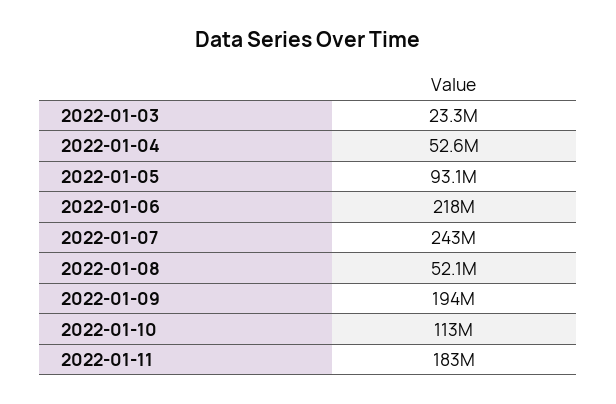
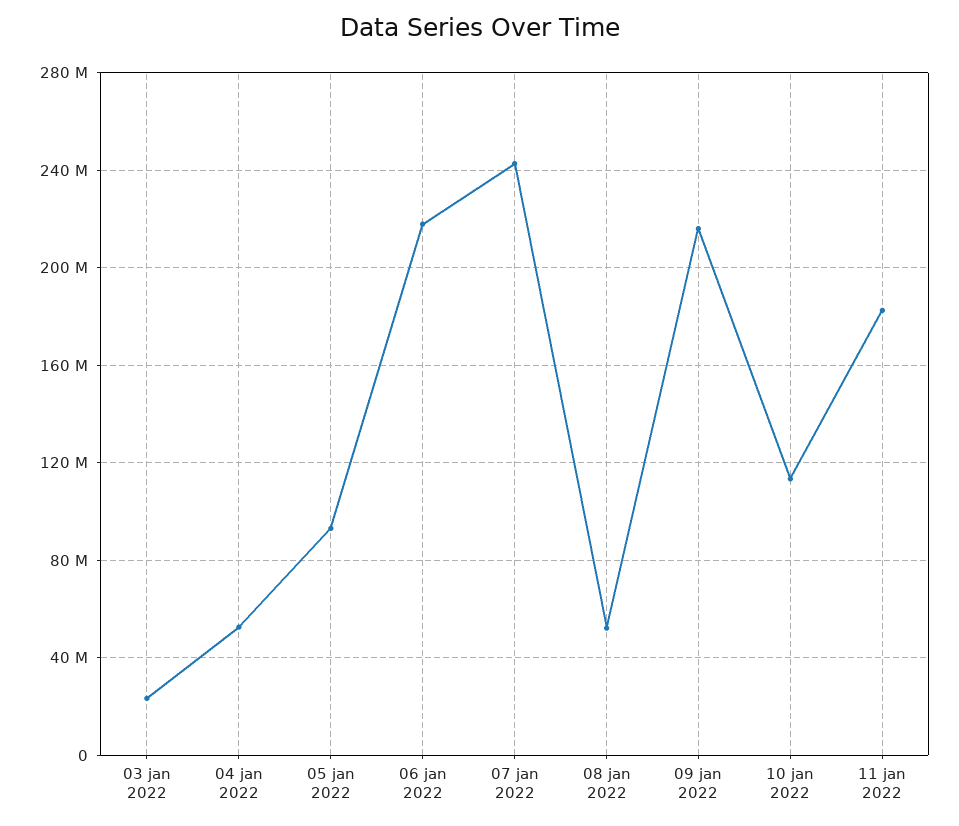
2022-01-09: 194000000 -> 215000000

